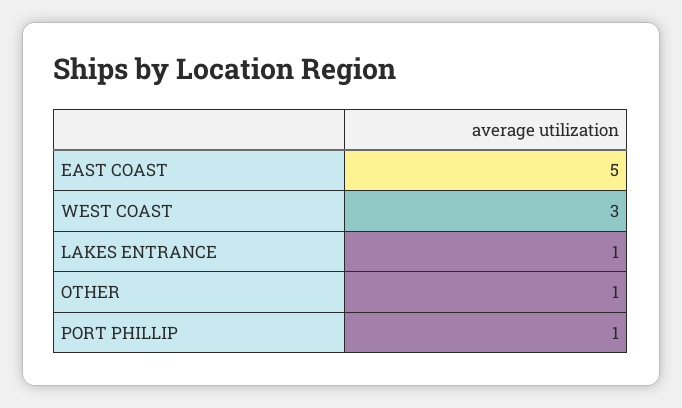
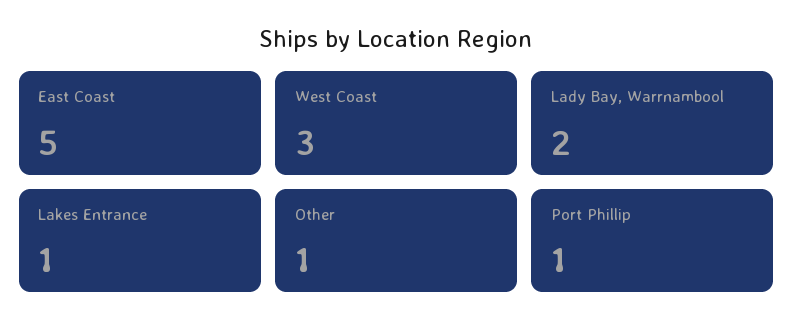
Lady Bay, Warrnambool: none -> 2

